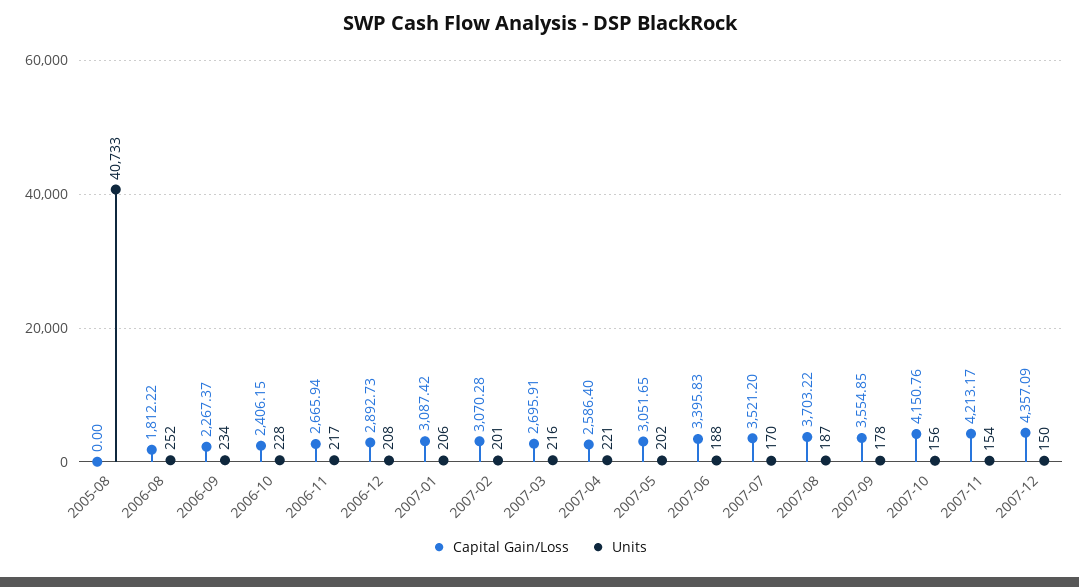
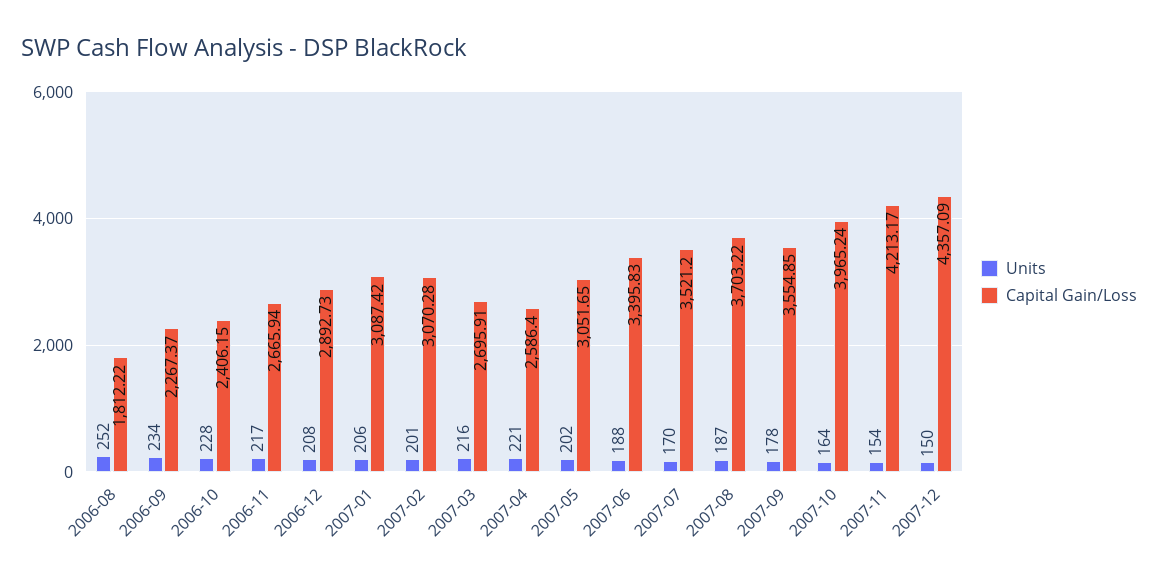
Capital Gain/Loss, 2005-08: 0 -> none
Units, 2005-08: 40733 -> none
Capital Gain/Loss, 2007-10: 4150.76 -> 3965.24
Units, 2007-10: 156 -> 164

